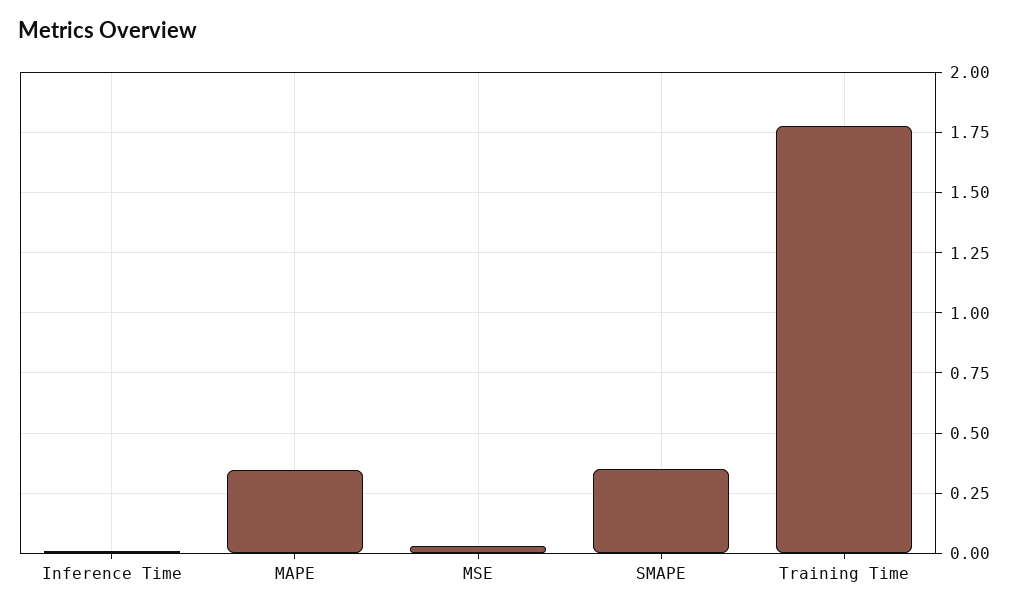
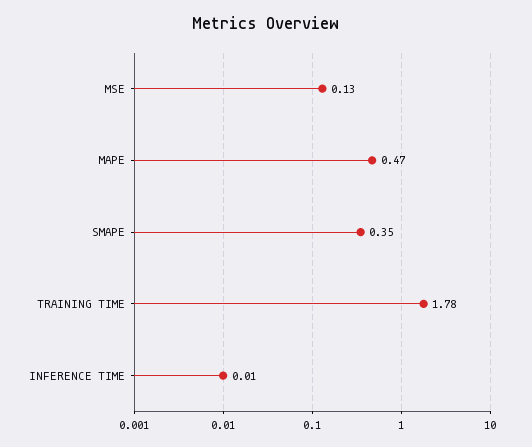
MAPE: 0.35 -> 0.47
MSE: 0.025 -> 0.13

